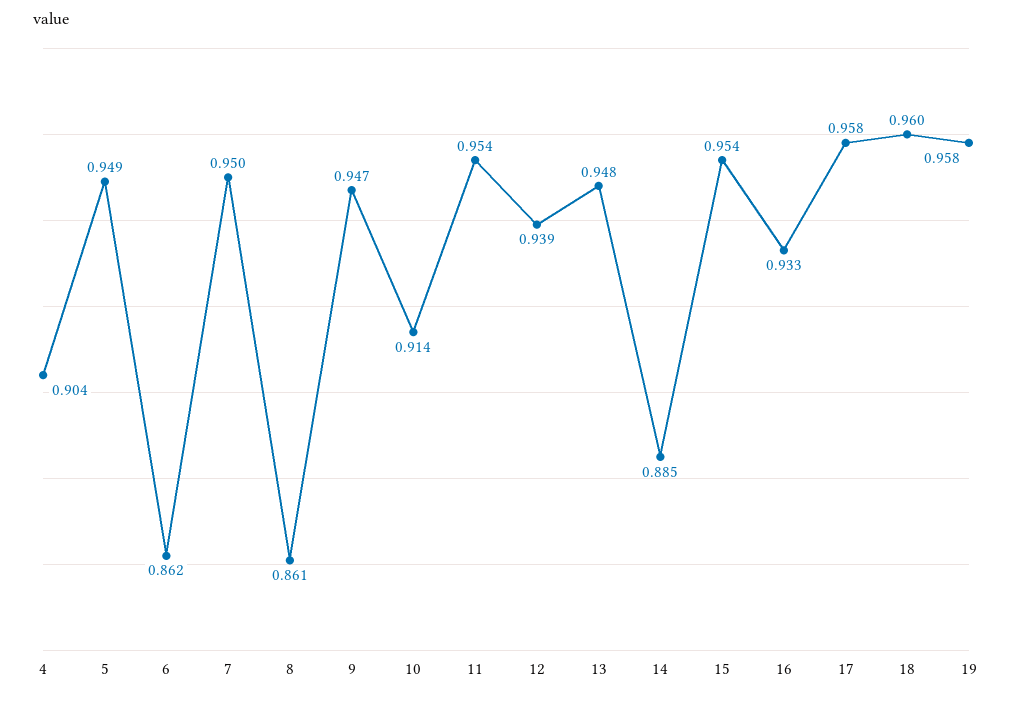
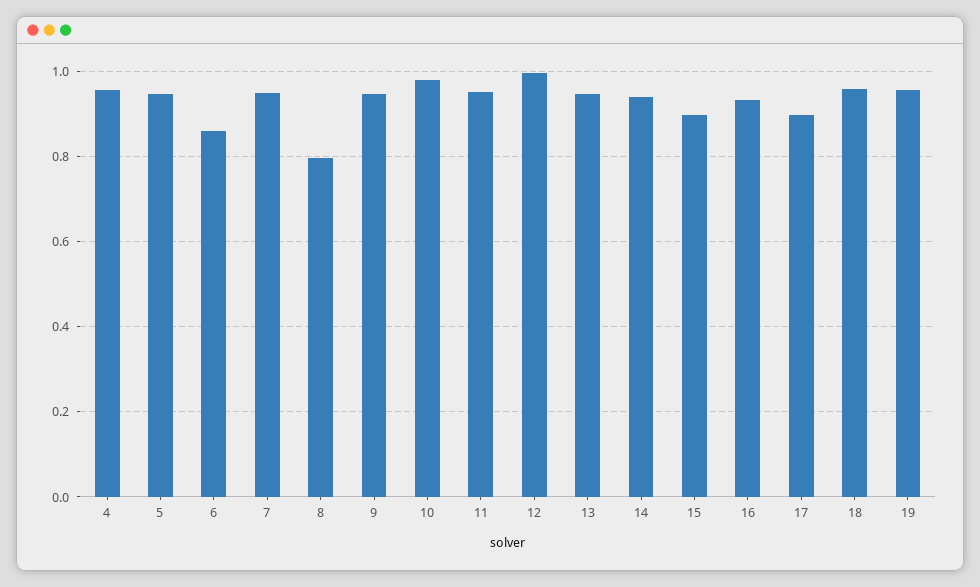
4: 0.904 -> 0.96
8: 0.861 -> 0.8
10: 0.914 -> 0.98
12: 0.939 -> 1
14: 0.885 -> 0.94
15: 0.954 -> 0.9
17: 0.958 -> 0.9

